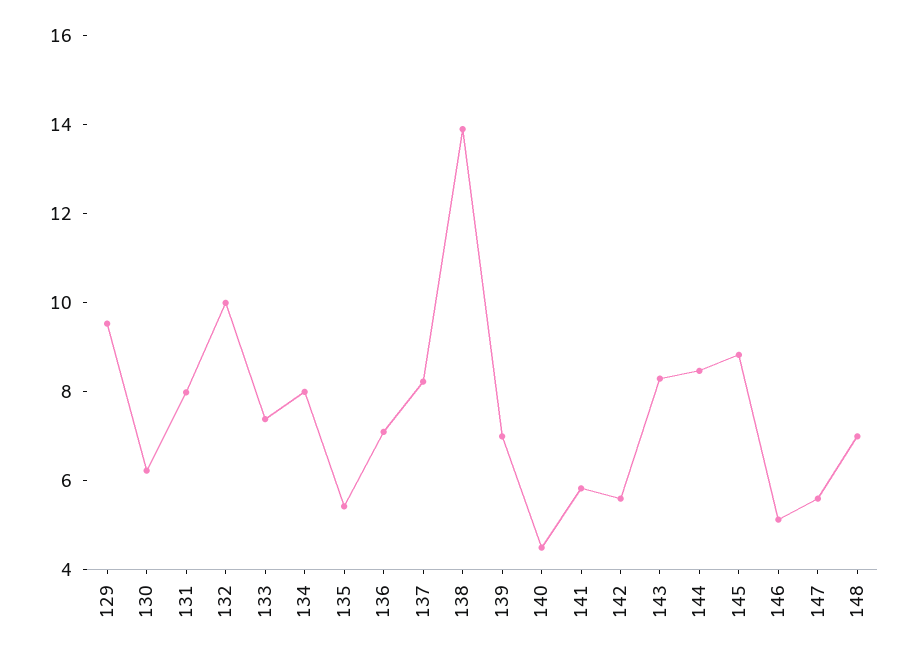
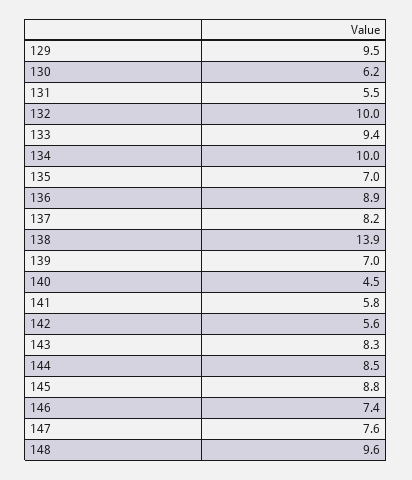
131: 8 -> 5.5
133: 7.5 -> 9.4
134: 8 -> 10
135: 5.5 -> 7
136: 7 -> 8.9
146: 5 -> 7.4
147: 5.5 -> 7.6
148: 7 -> 9.6

